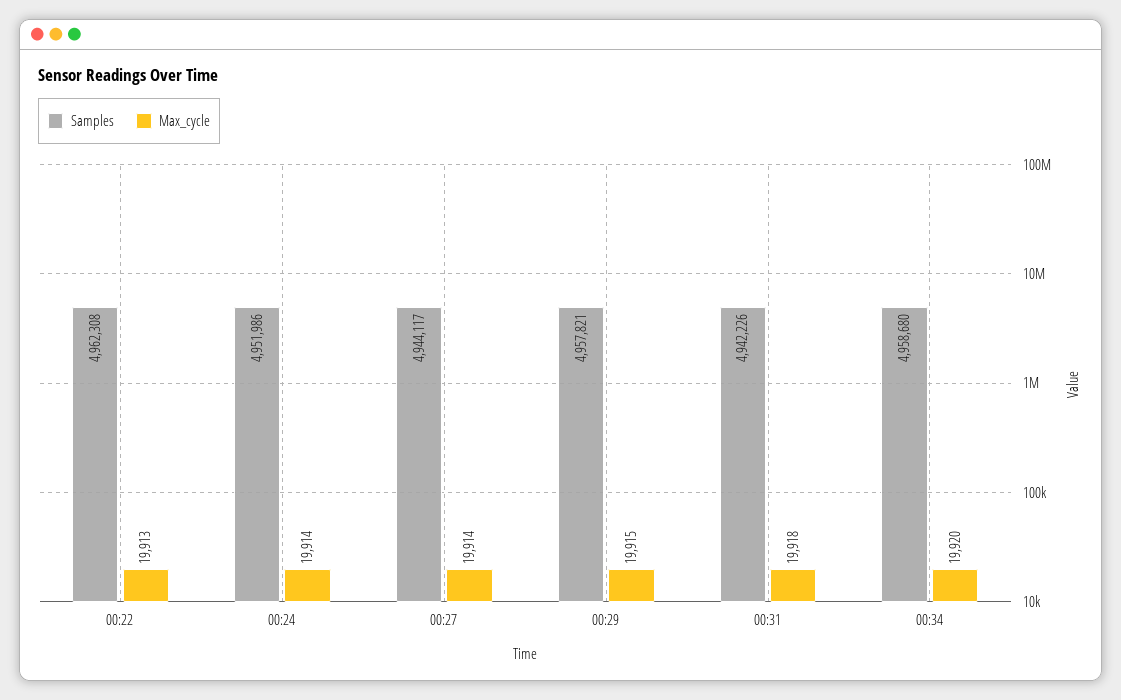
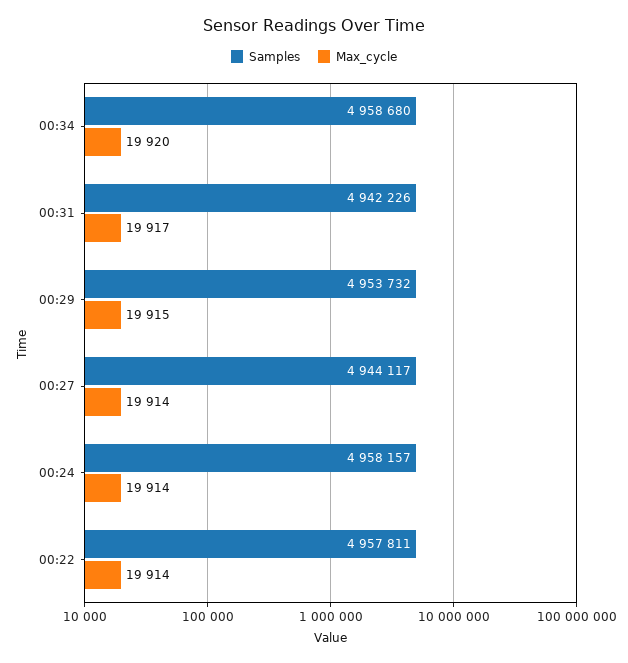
Samples, 00:22: 4962308 -> 4957811
Max_cycle, 00:22: 19913 -> 19914
Samples, 00:24: 4951986 -> 4958157
Samples, 00:29: 4957821 -> 4953732
Max_cycle, 00:31: 19918 -> 19917

